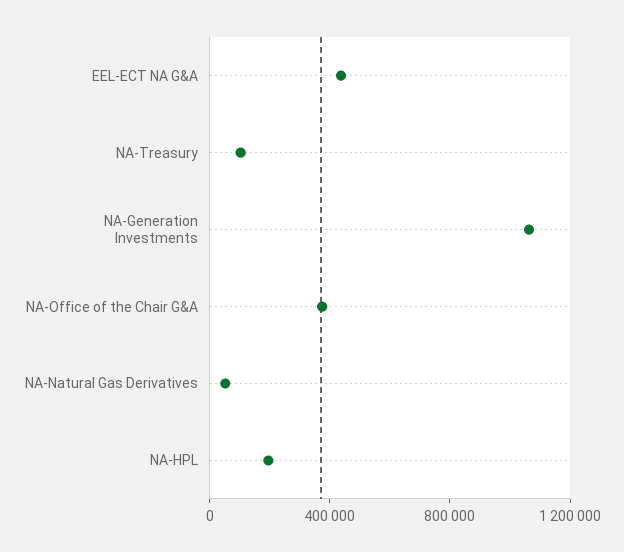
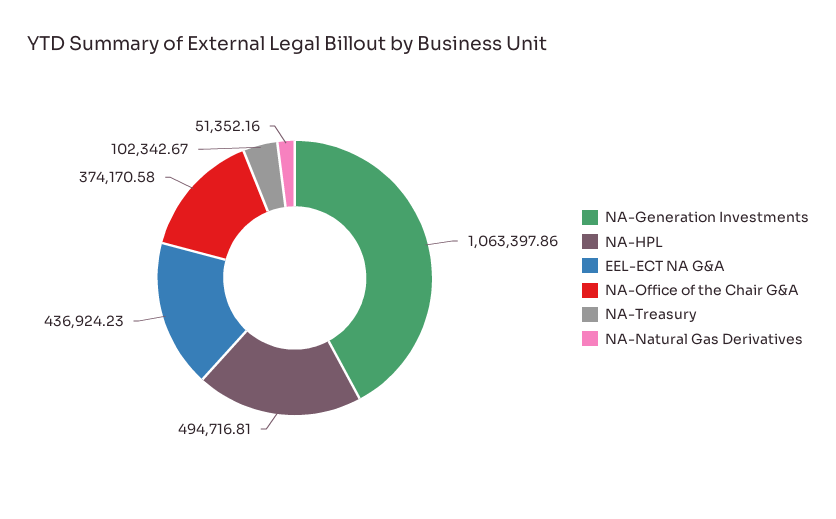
NA-HPL: 200000 -> 494716.81

